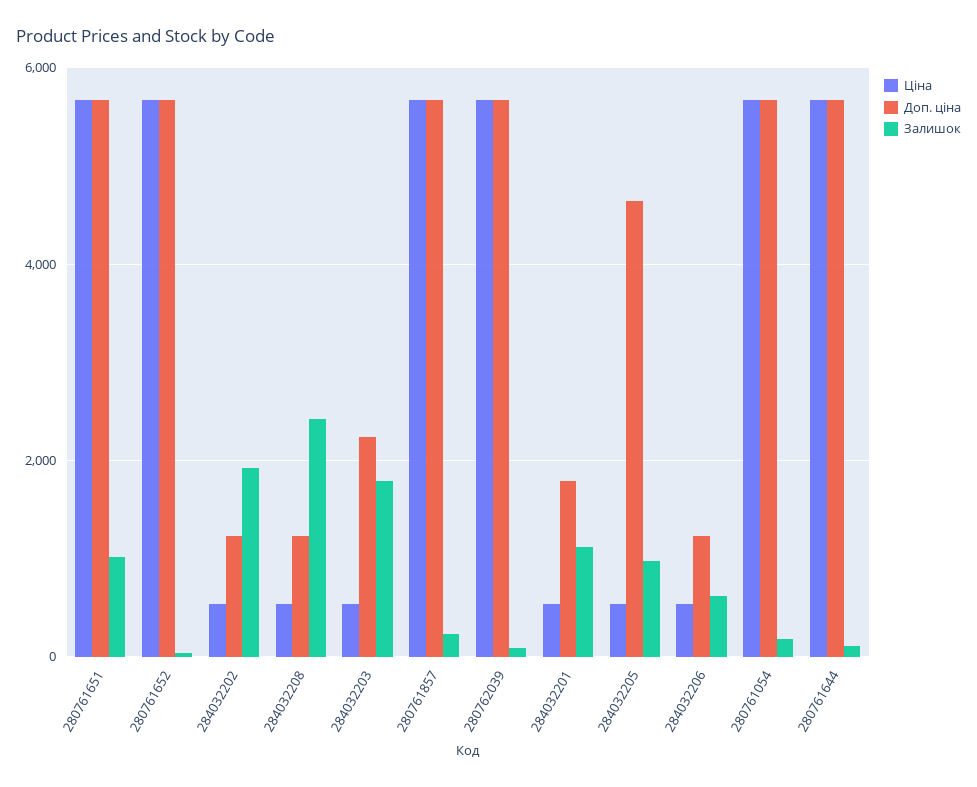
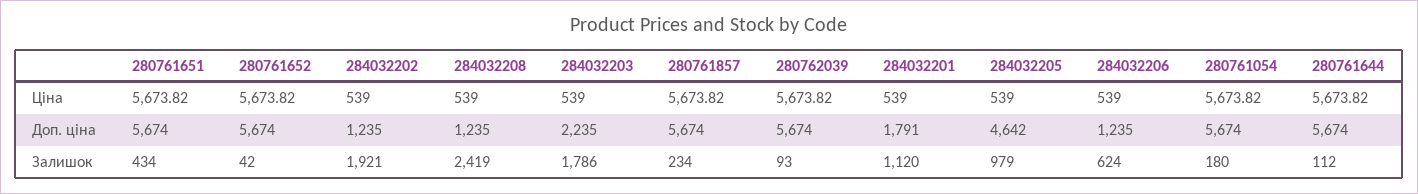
Залишок, 280761651: 1000 -> 434

